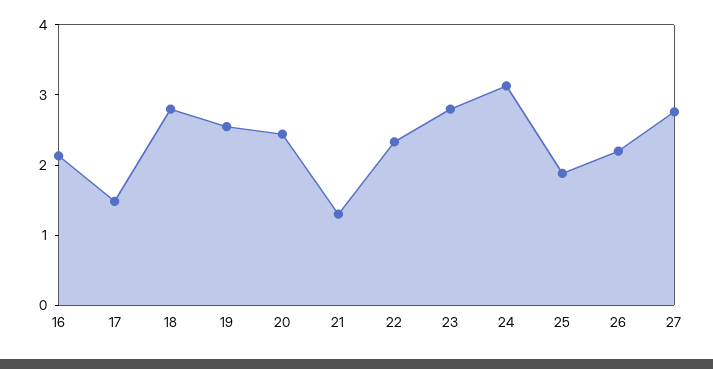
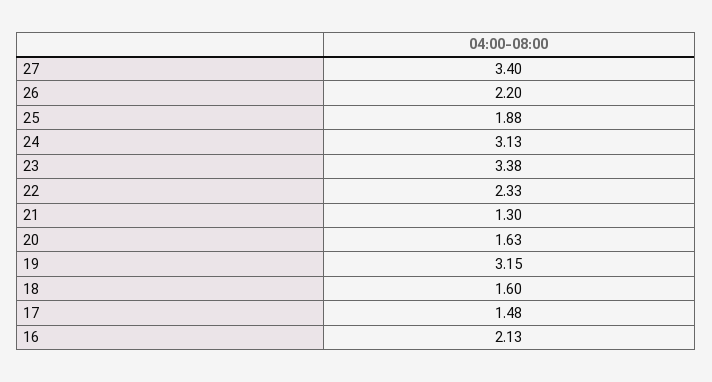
18: 2.8 -> 1.6
19: 2.6 -> 3.15
20: 2.4 -> 1.63
23: 2.8 -> 3.38
27: 2.8 -> 3.4

